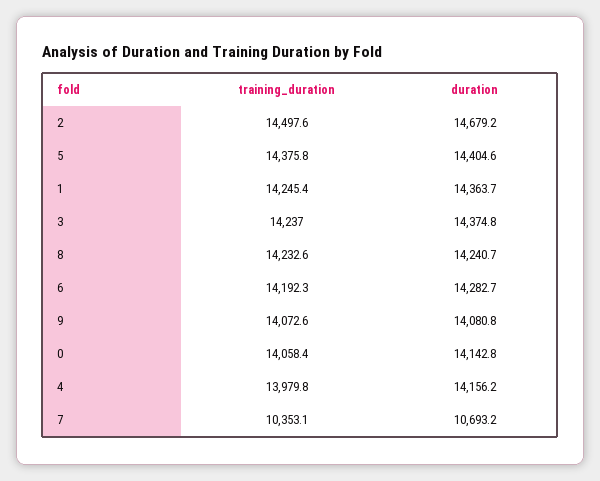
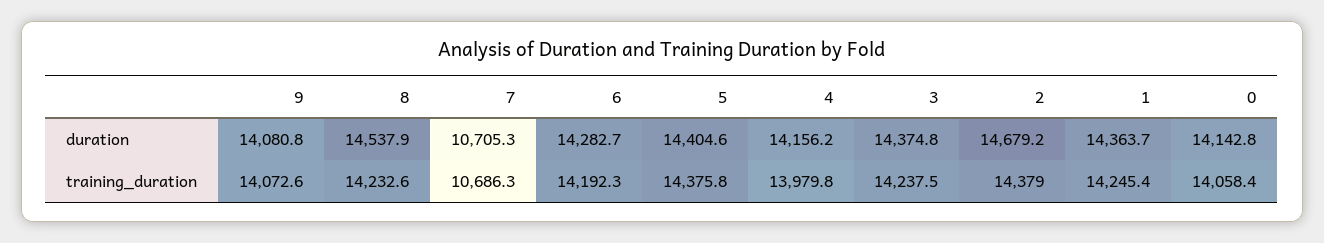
training_duration, 2: 14497.6 -> 14379
training_duration, 3: 14237 -> 14237.5
duration, 8: 14240.7 -> 14537.9
training_duration, 7: 10353.1 -> 10686.3
duration, 7: 10693.2 -> 10705.3

